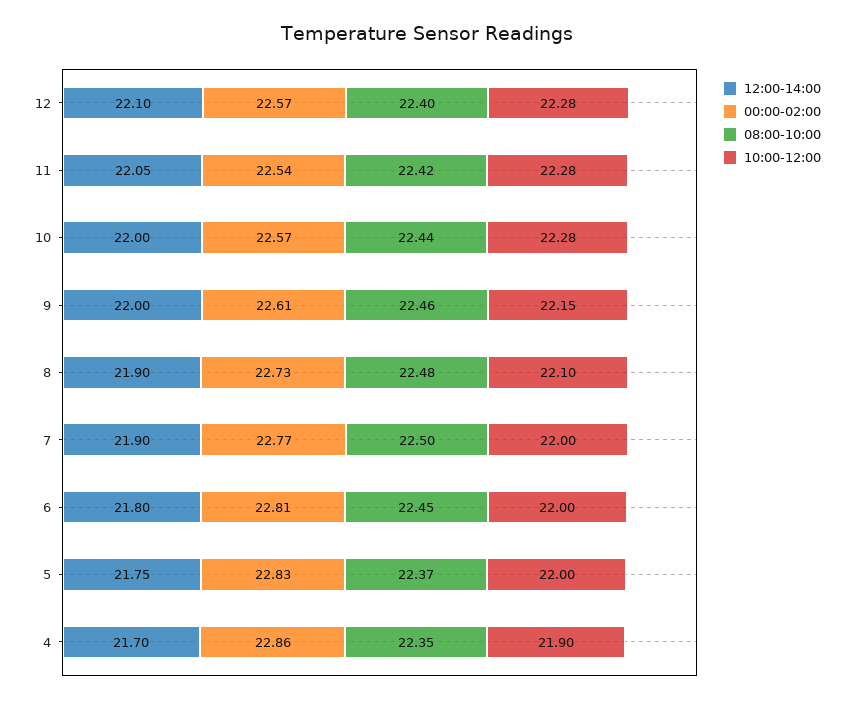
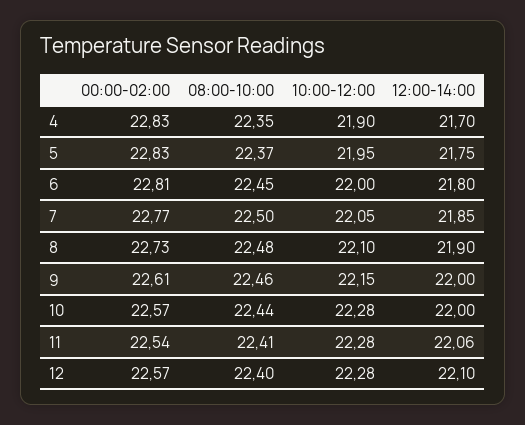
12:00-14:00, 11: 22.05 -> 22.06
08:00-10:00, 11: 22.42 -> 22.41
12:00-14:00, 7: 21.9 -> 21.85
10:00-12:00, 7: 22 -> 22.05
10:00-12:00, 5: 22 -> 21.95
00:00-02:00, 4: 22.86 -> 22.83

